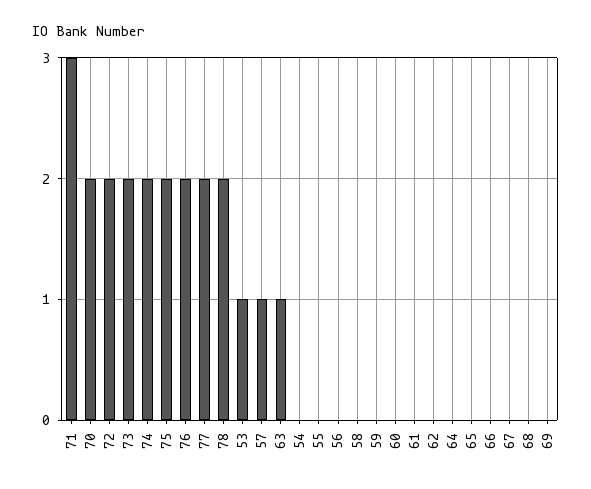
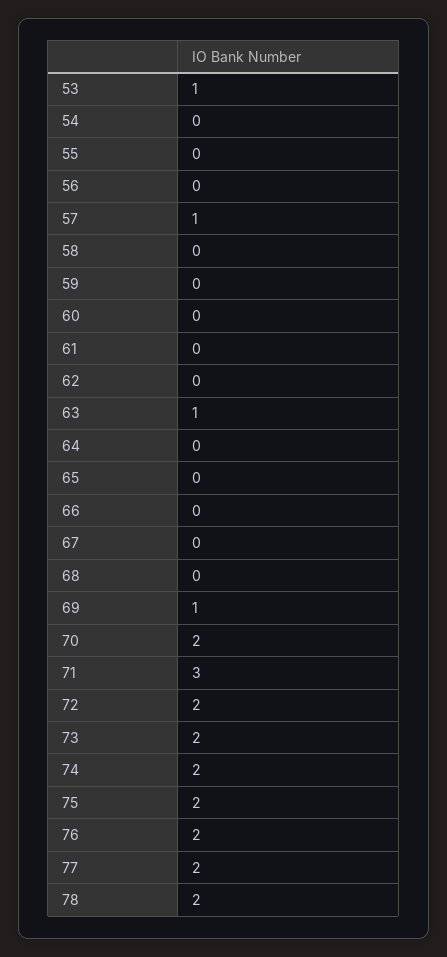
69: 0 -> 1

